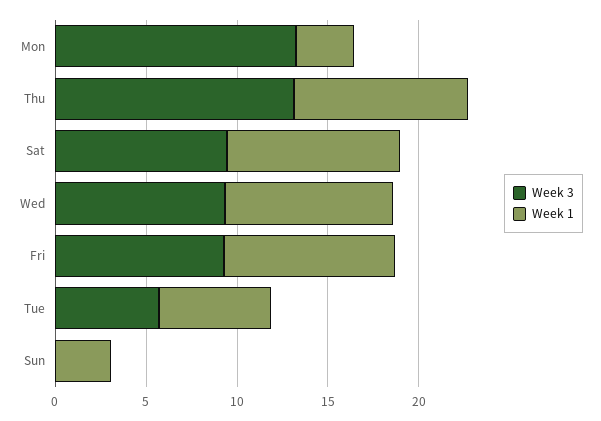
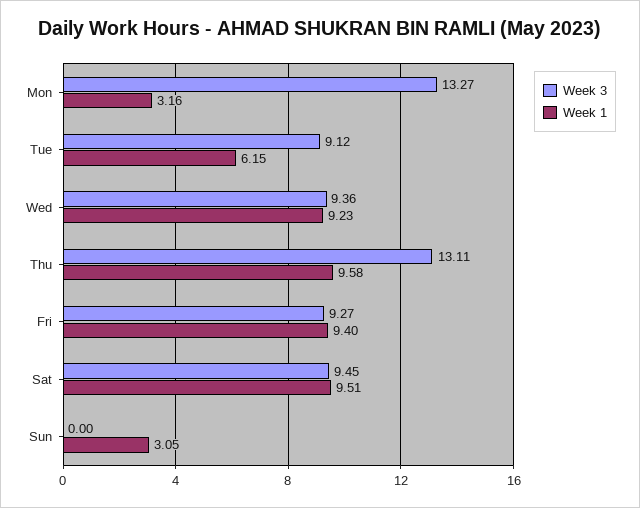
Week 3, Tue: 6 -> 9.12

